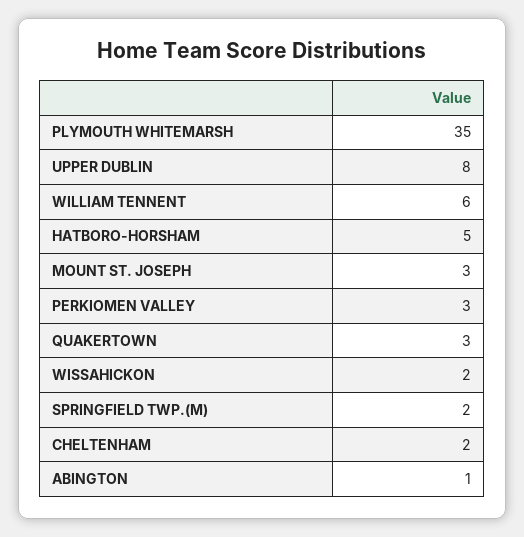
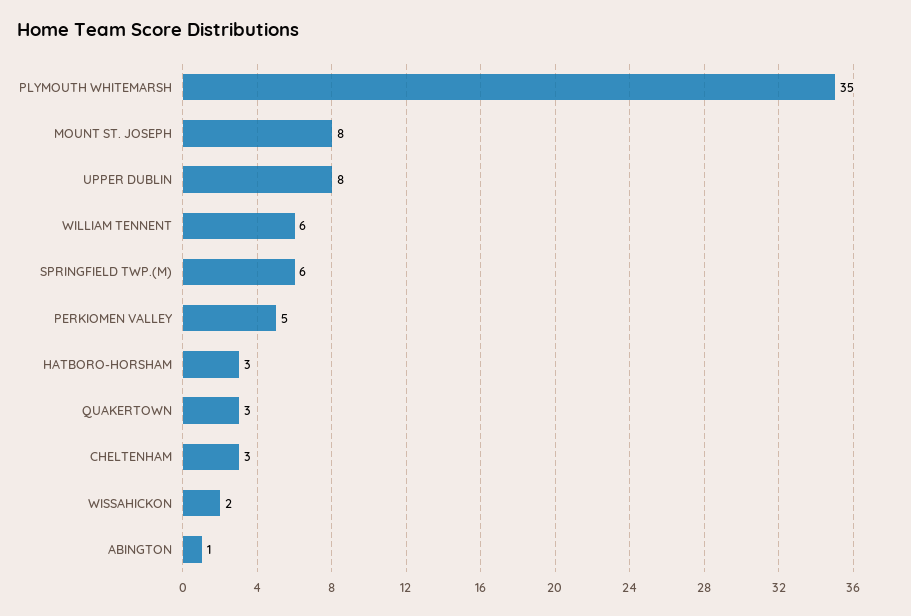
HATBORO-HORSHAM: 5 -> 3
MOUNT ST. JOSEPH: 3 -> 8
PERKIOMEN VALLEY: 3 -> 5
SPRINGFIELD TWP.(M): 2 -> 6
CHELTENHAM: 2 -> 3

